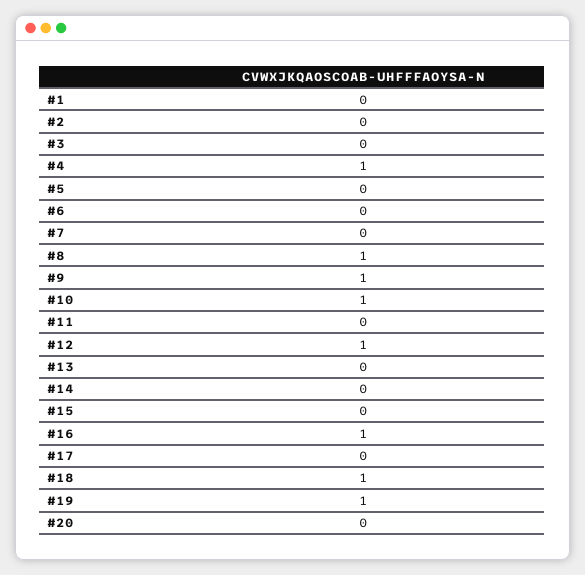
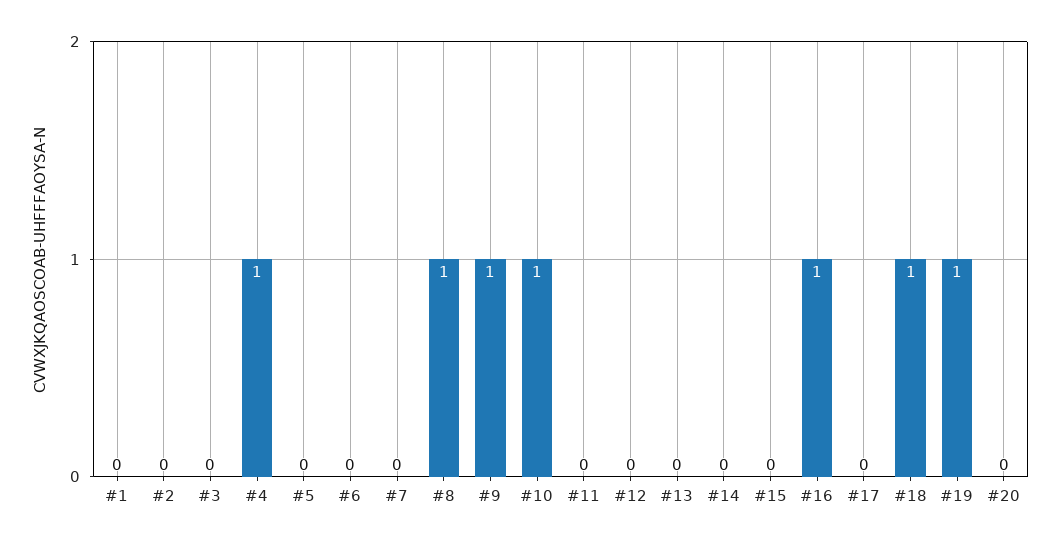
#12: 1 -> 0

